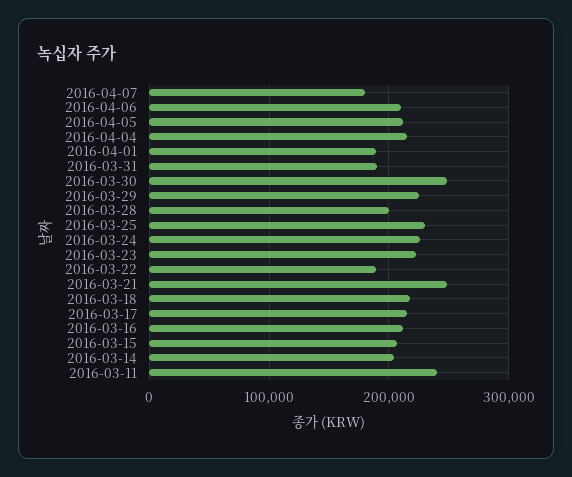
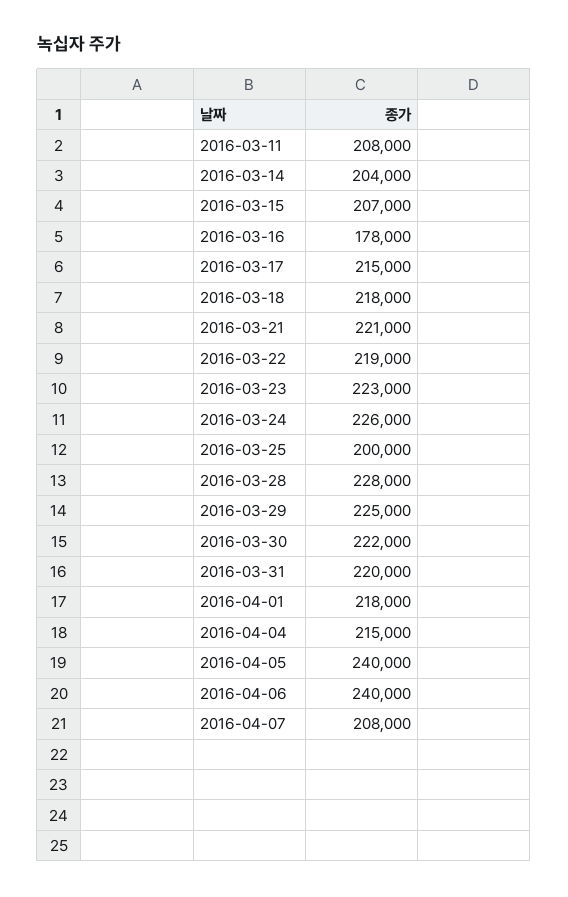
2016-04-07: 180000 -> 208000
2016-04-06: 210000 -> 240000
2016-04-05: 210000 -> 240000
2016-04-01: 190000 -> 218000
2016-03-31: 190000 -> 220000
2016-03-30: 250000 -> 222000
2016-03-28: 200000 -> 228000
2016-03-25: 230000 -> 200000
2016-03-22: 190000 -> 219000
2016-03-21: 250000 -> 221000
2016-03-16: 210000 -> 178000
2016-03-11: 240000 -> 208000

